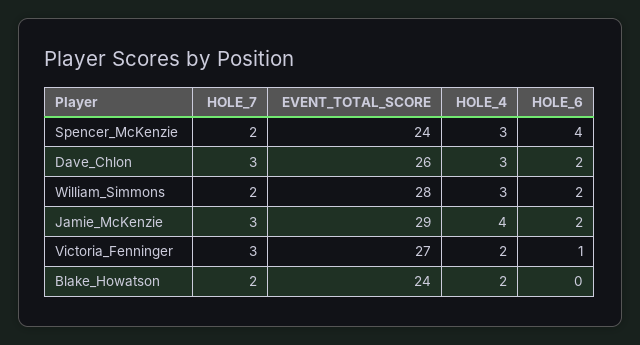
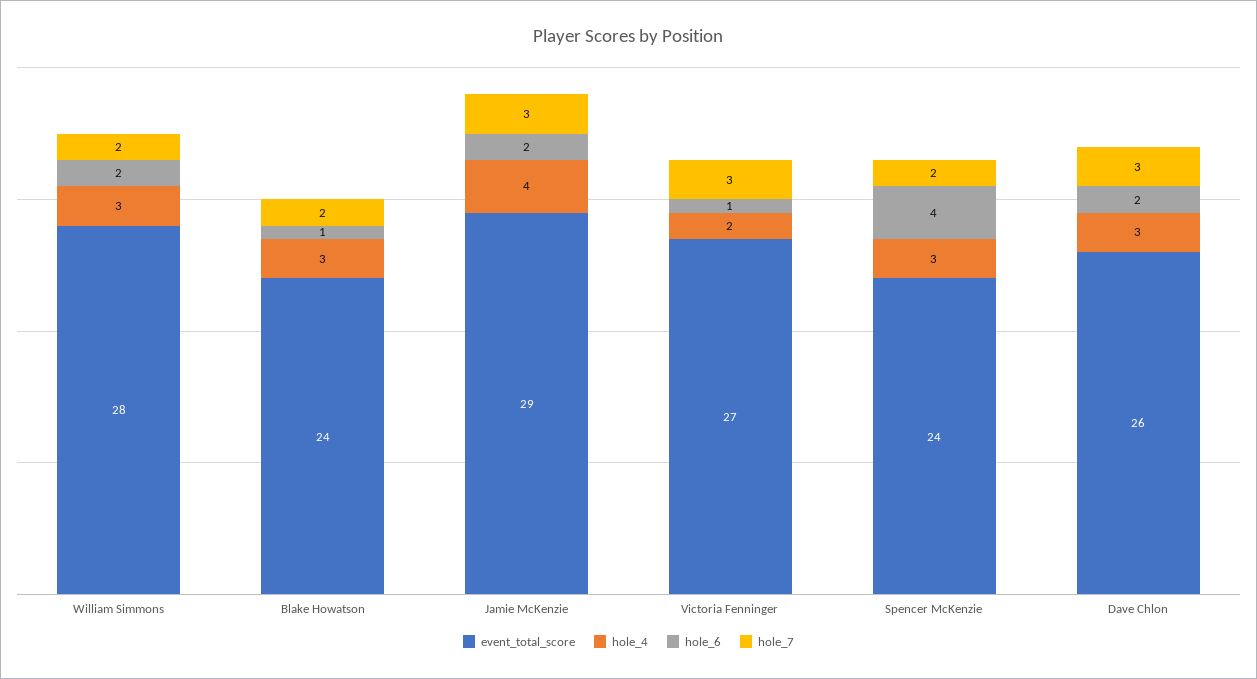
HOLE_4, Blake_Howatson: 2 -> 3
HOLE_6, Blake_Howatson: 0 -> 1

